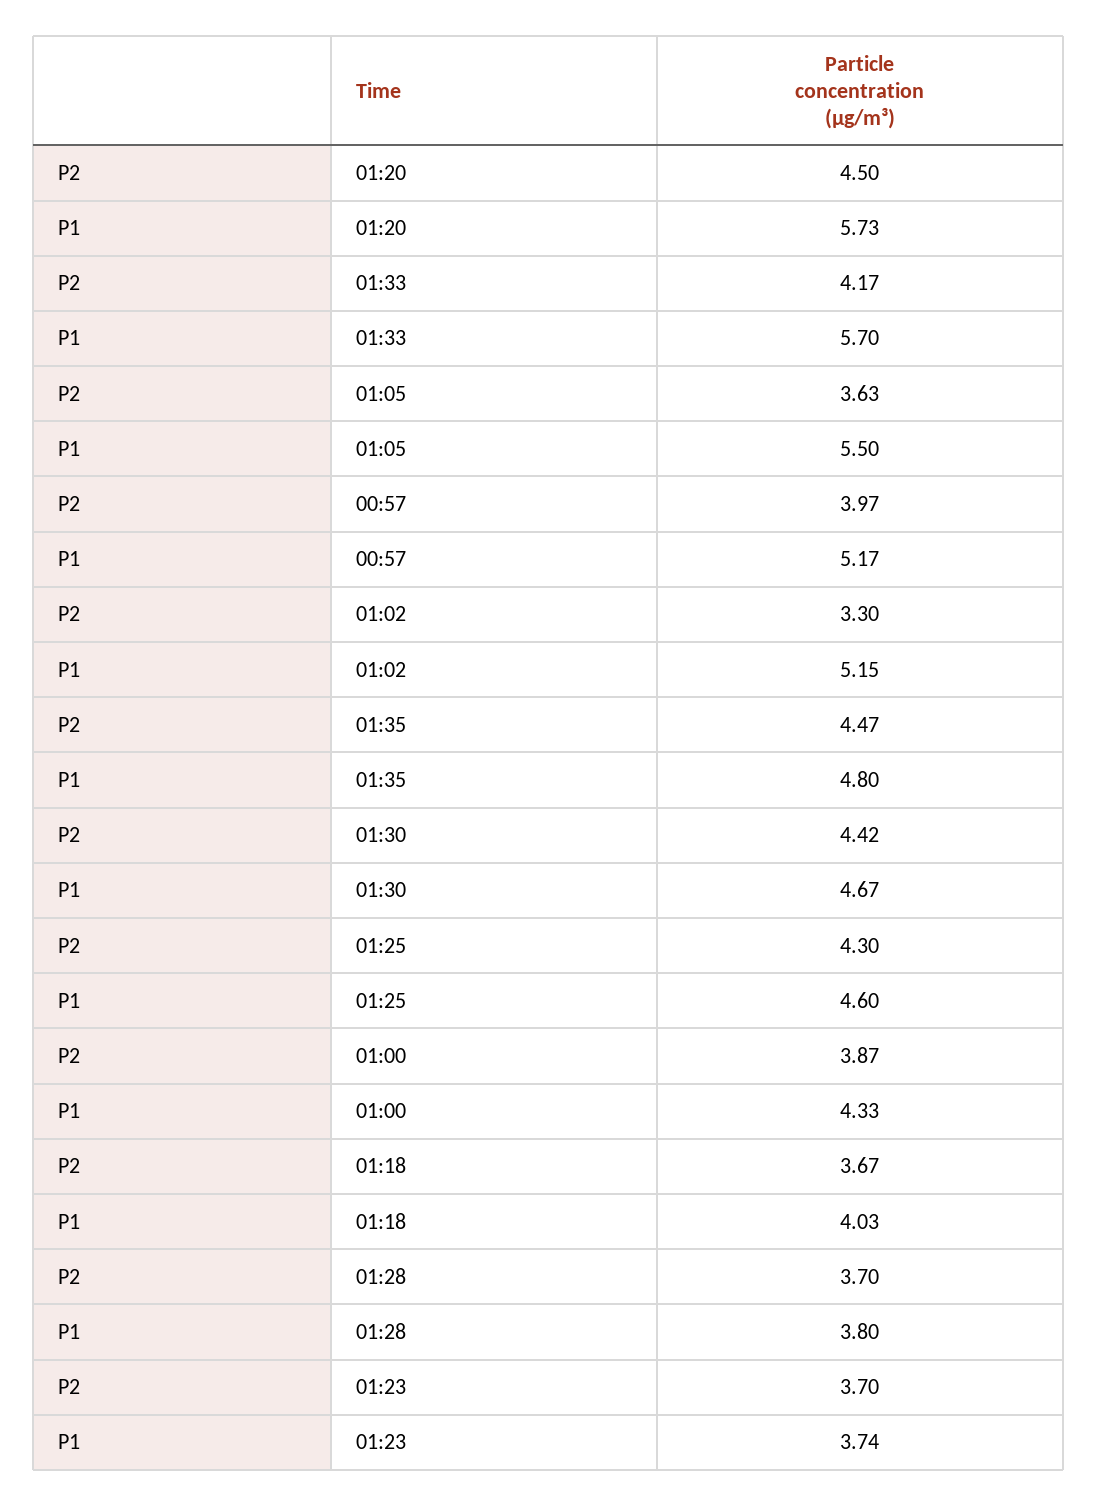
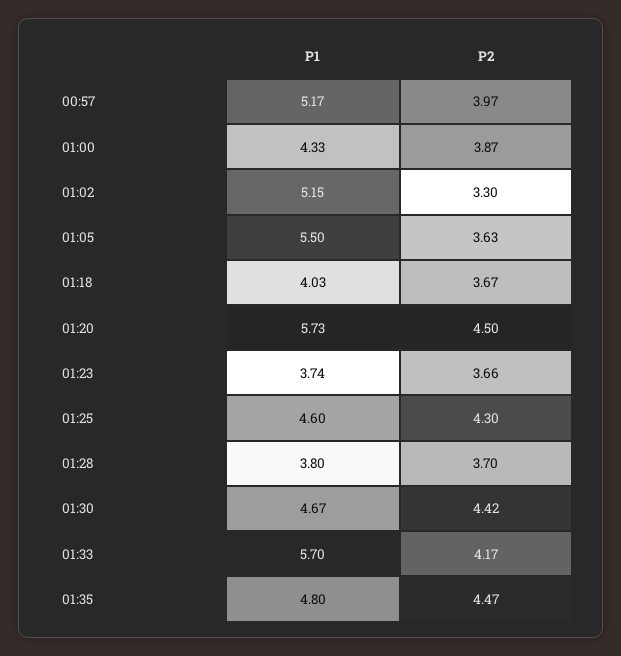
P2, 01:23: 3.7 -> 3.66

